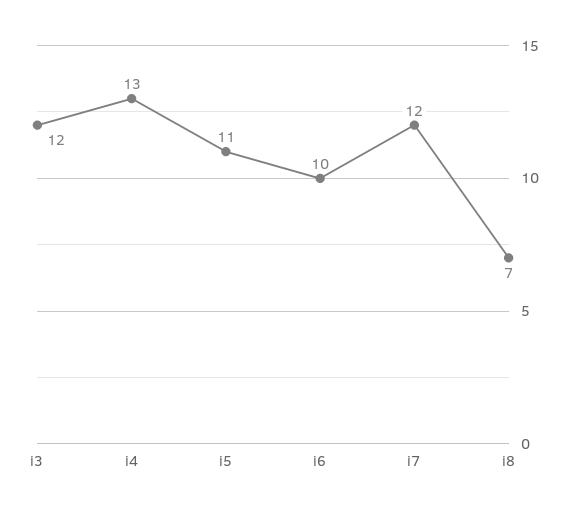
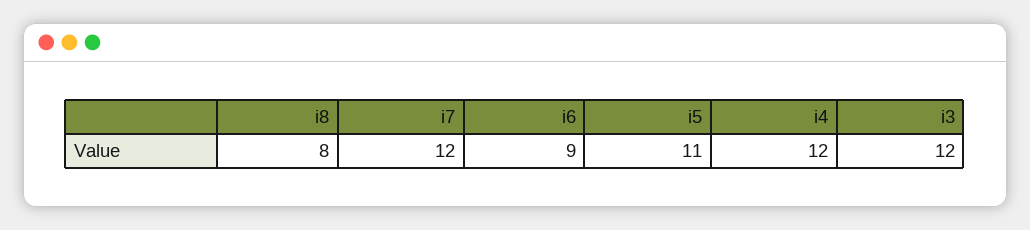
i4: 13 -> 12
i6: 10 -> 9
i8: 7 -> 8

